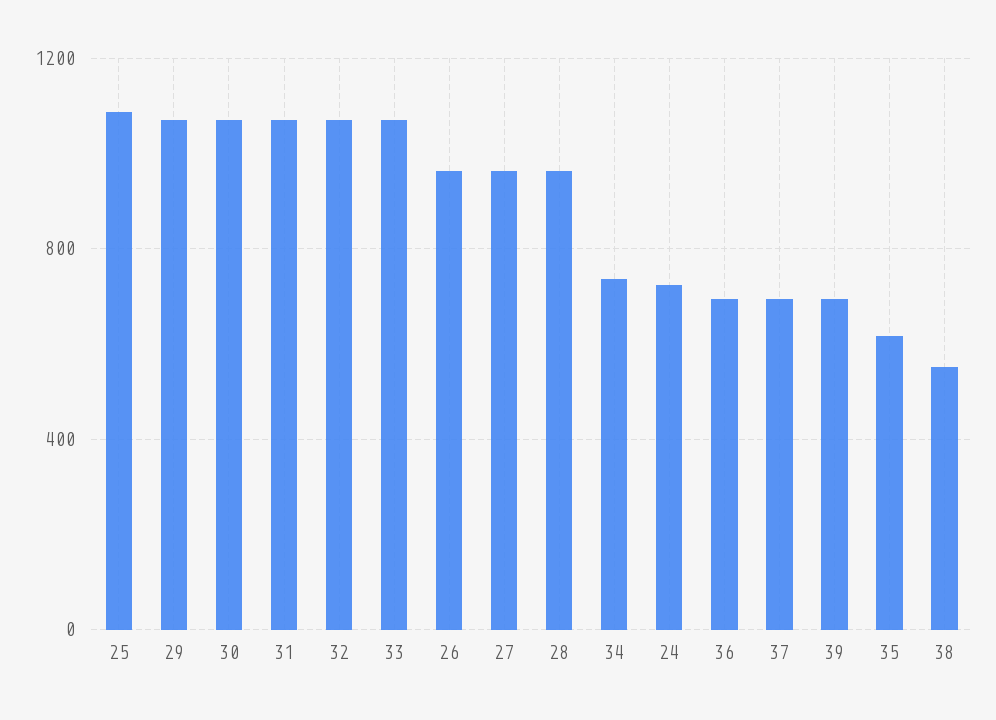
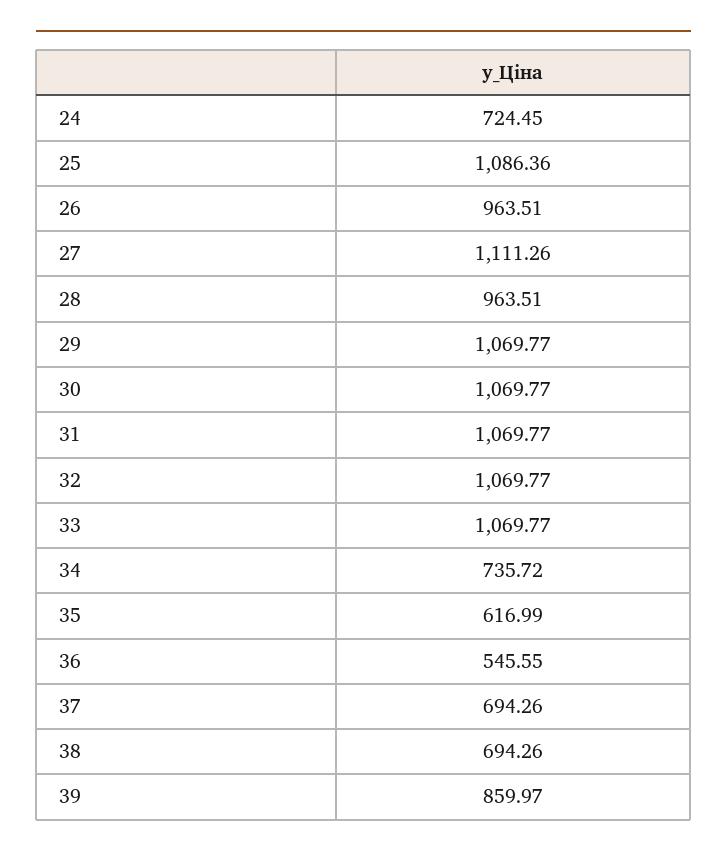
27: 950 -> 1111.26
36: 700 -> 545.55
39: 700 -> 859.97
38: 550 -> 694.26

